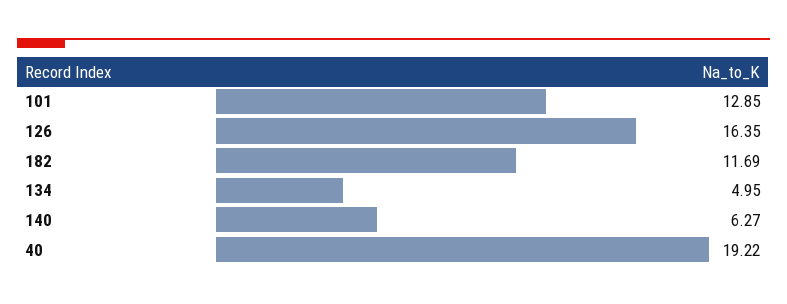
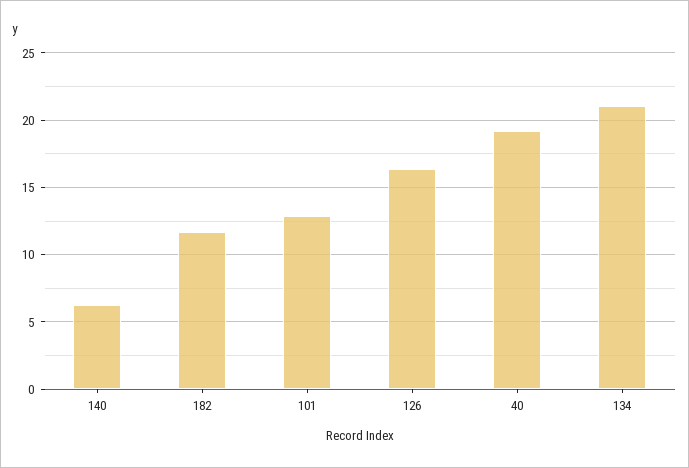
134: 4.95 -> 21

